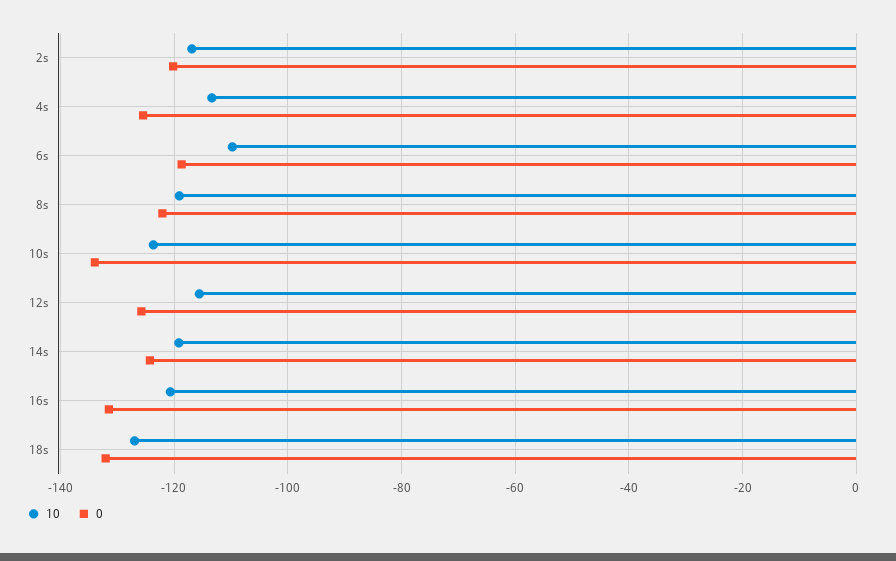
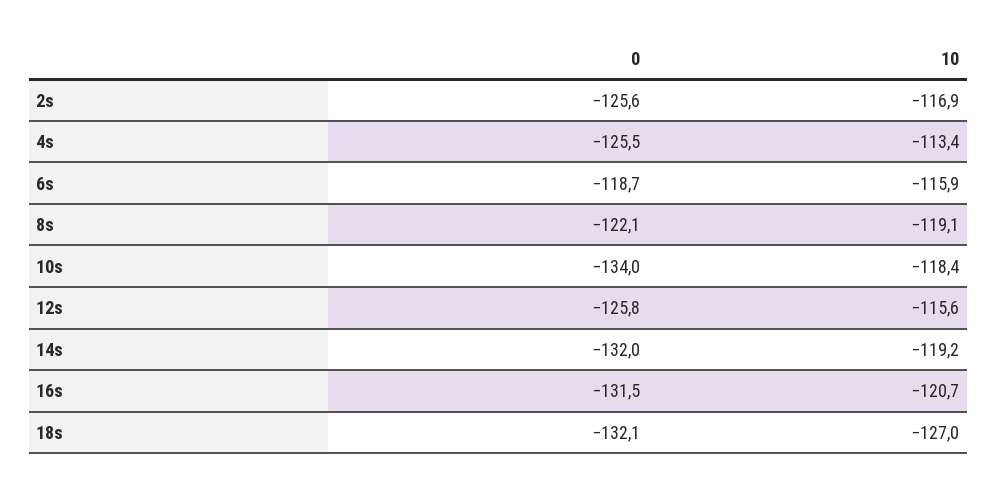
0, 2s: -120 -> -125.6
10, 6s: -110 -> -115.9
10, 10s: -124 -> -118.4
0, 14s: -124 -> -132

